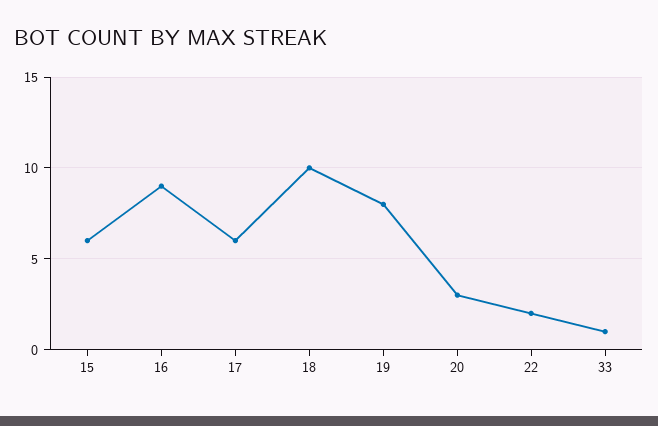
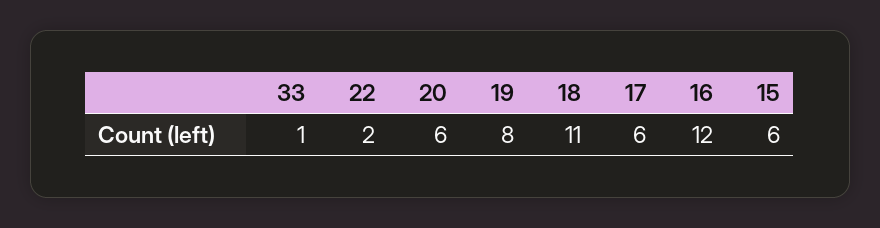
16: 9 -> 12
18: 10 -> 11
20: 3 -> 6

